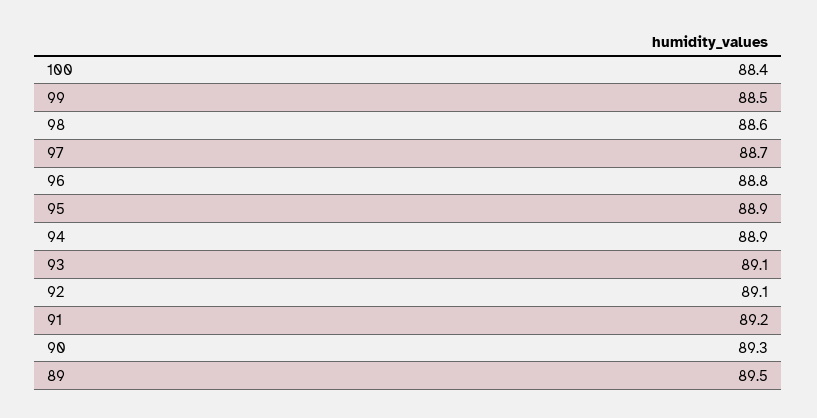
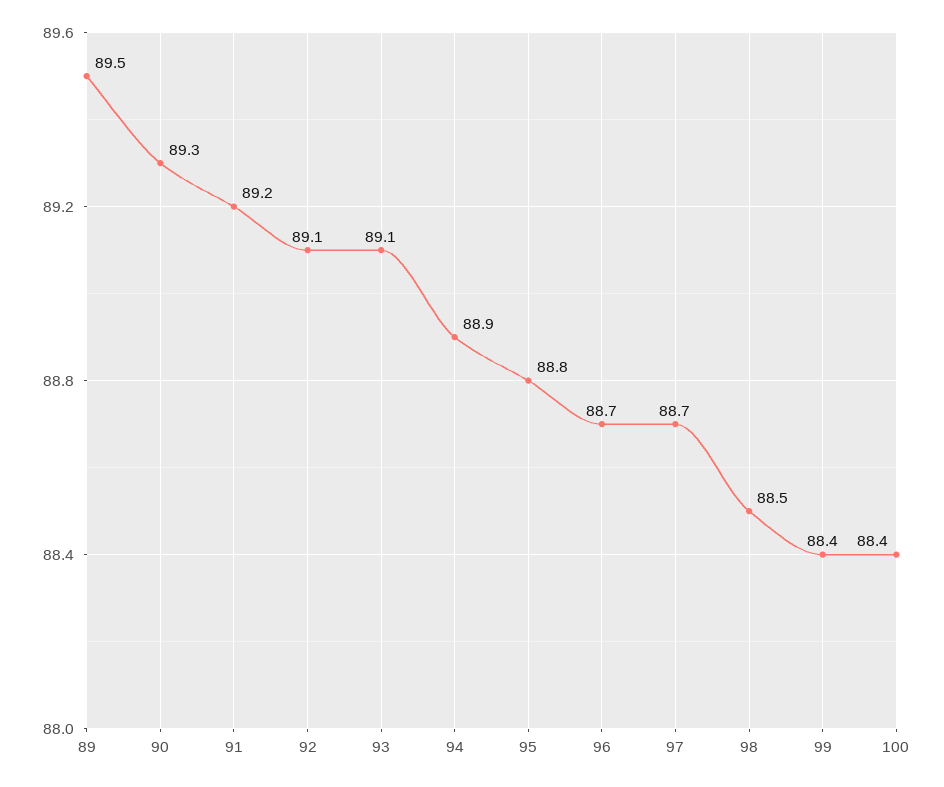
99: 88.5 -> 88.4
98: 88.6 -> 88.5
96: 88.8 -> 88.7
95: 88.9 -> 88.8

